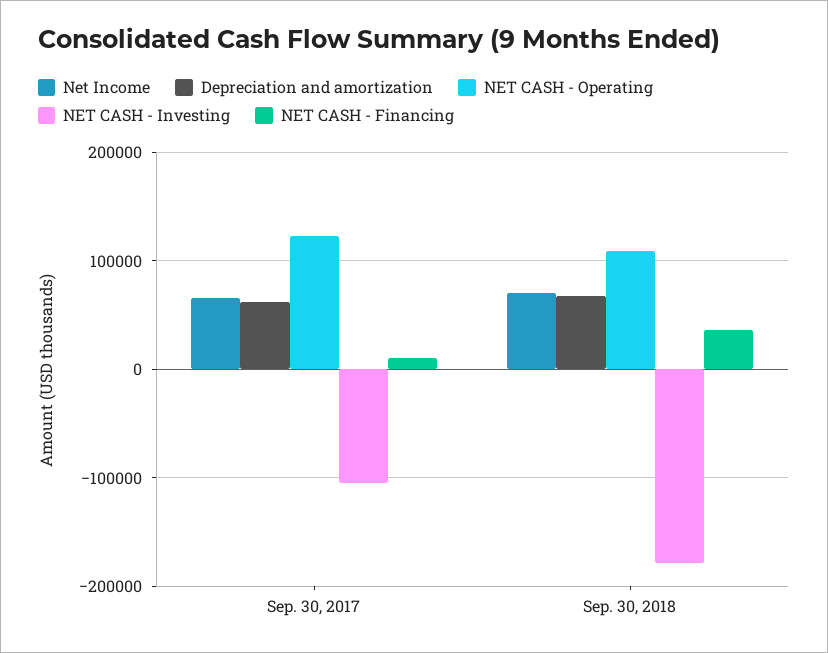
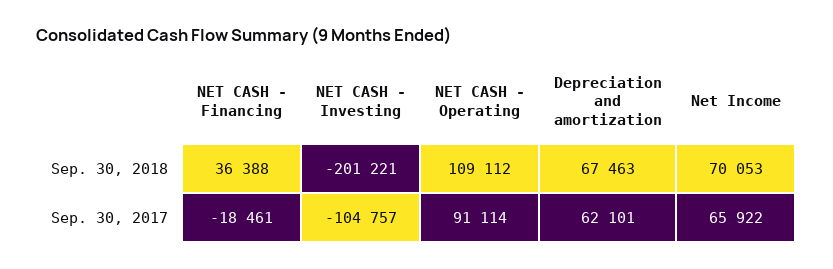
NET CASH - Operating, Sep. 30, 2017: 120000 -> 91114
NET CASH - Financing, Sep. 30, 2017: 10000 -> -18461
NET CASH - Investing, Sep. 30, 2018: -180000 -> -201221

